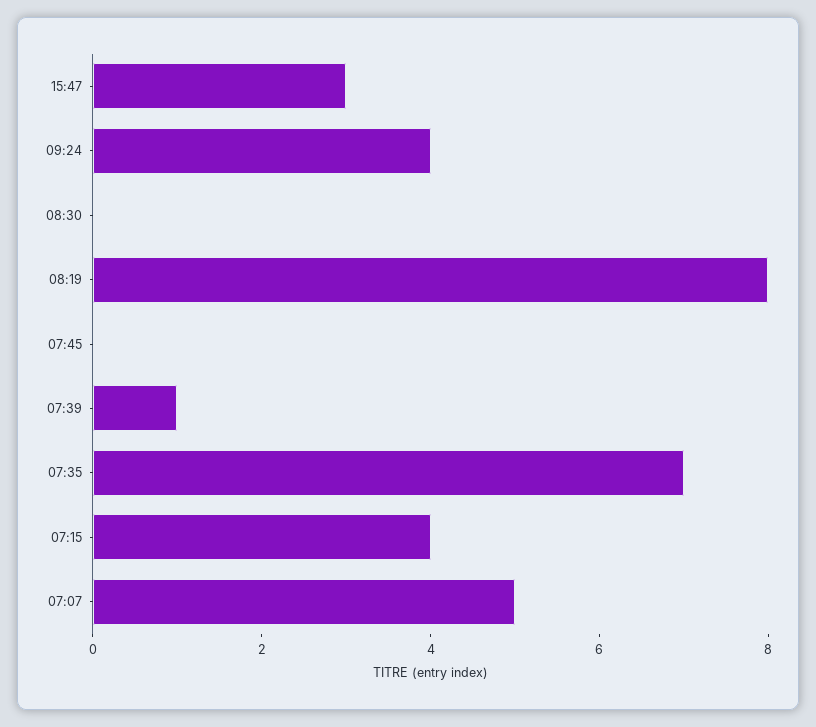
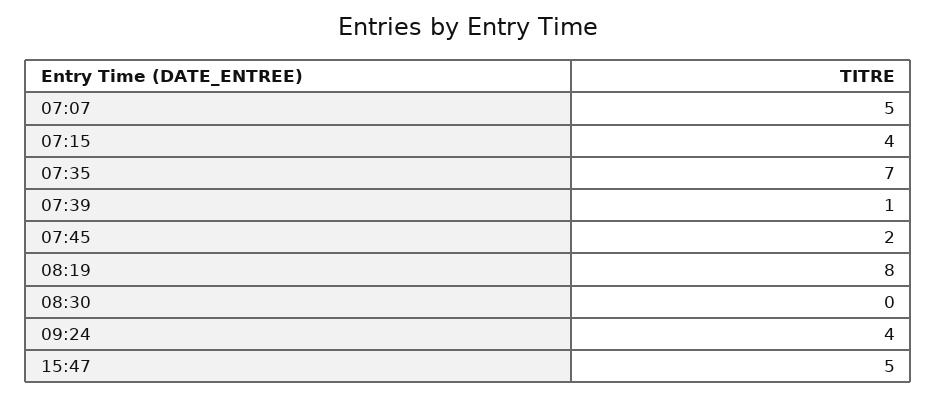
15:47: 3 -> 5
07:45: 0 -> 2

